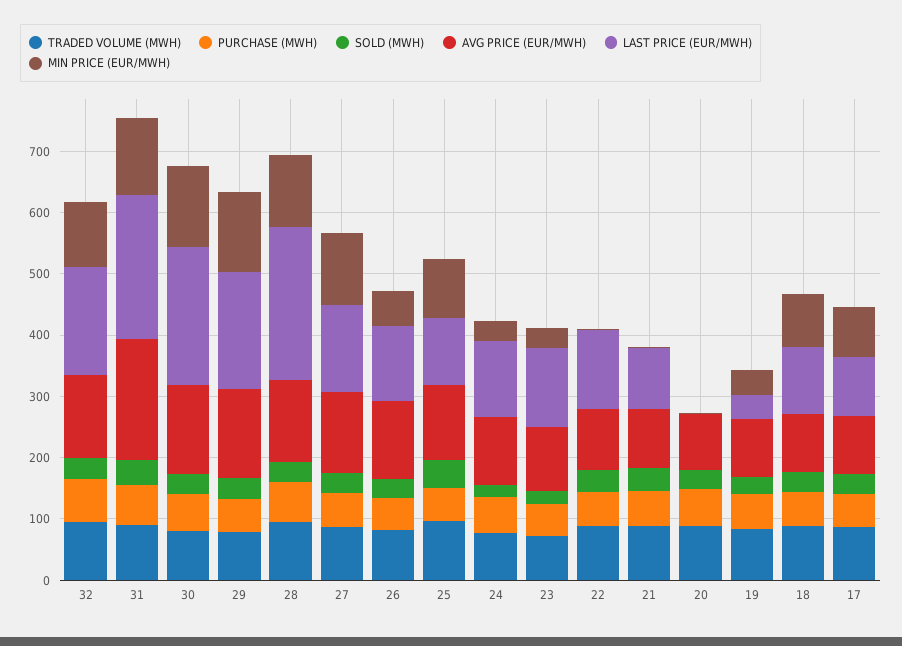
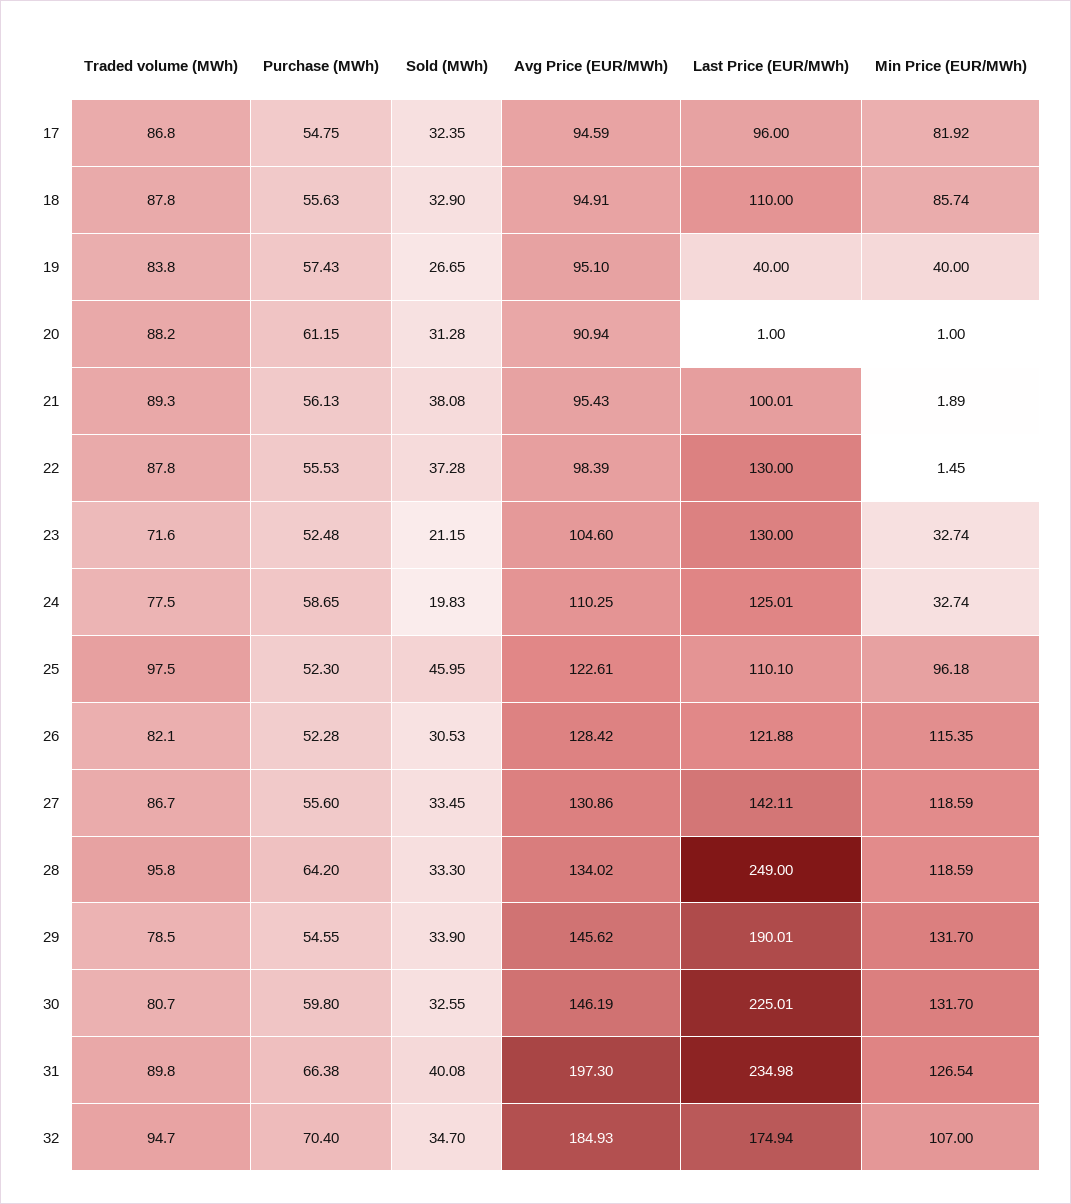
AVG PRICE (EUR/MWH), 32: 140 -> 184.93
MIN PRICE (EUR/MWH), 26: 60 -> 115.35

